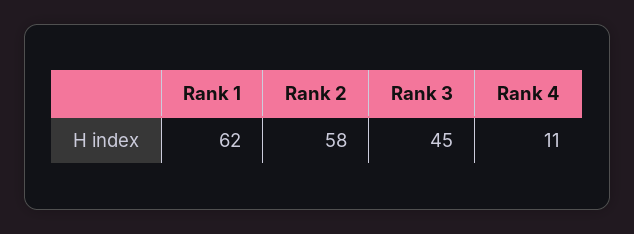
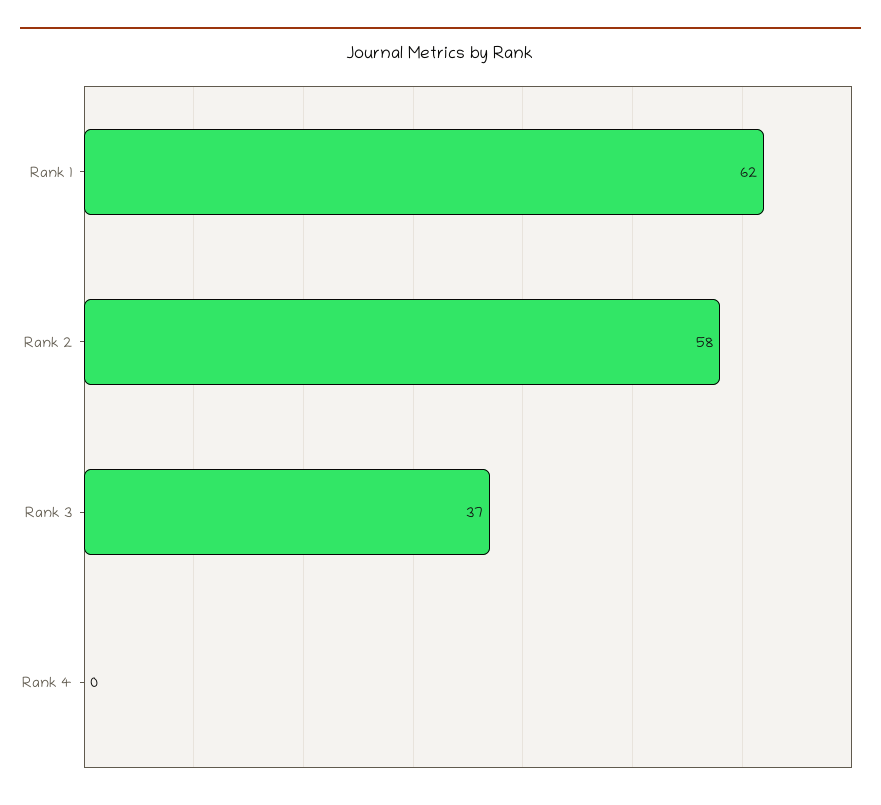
Rank 3: 45 -> 37
Rank 4: 11 -> 0

